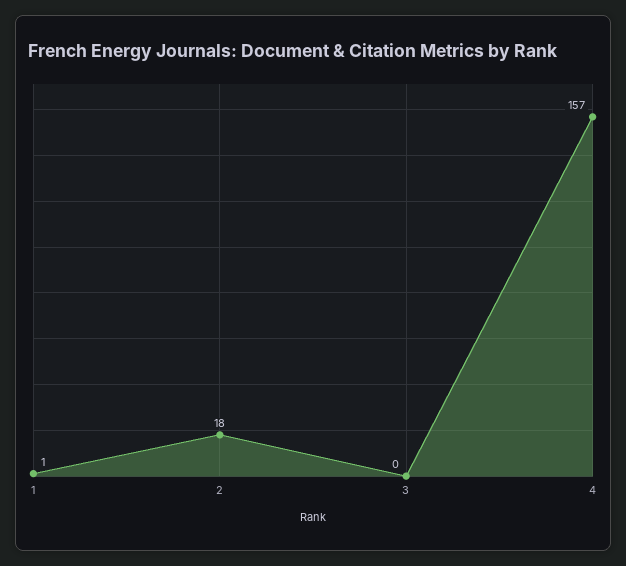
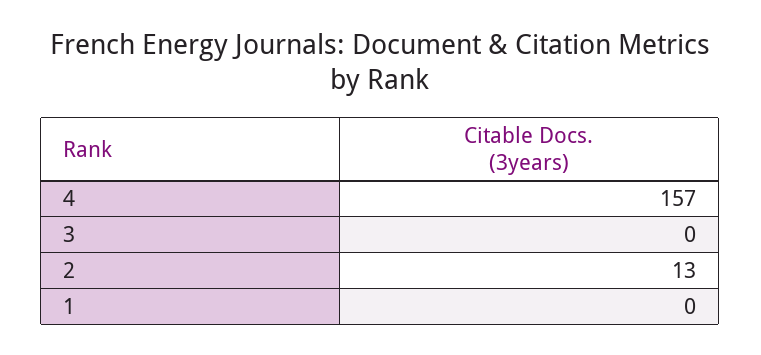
1: 1 -> 0
2: 18 -> 13

